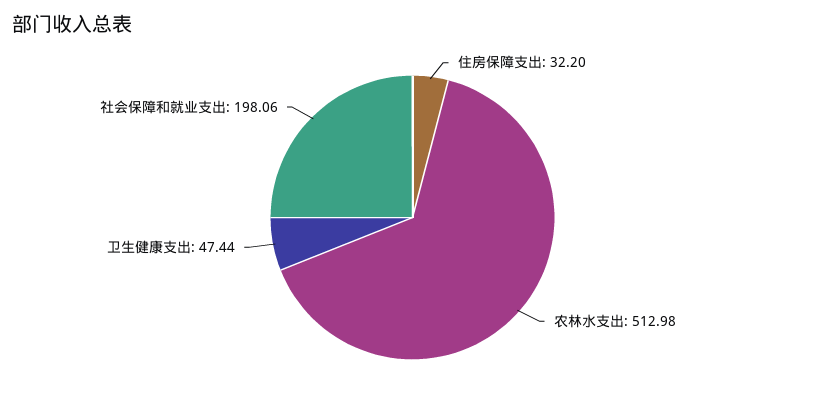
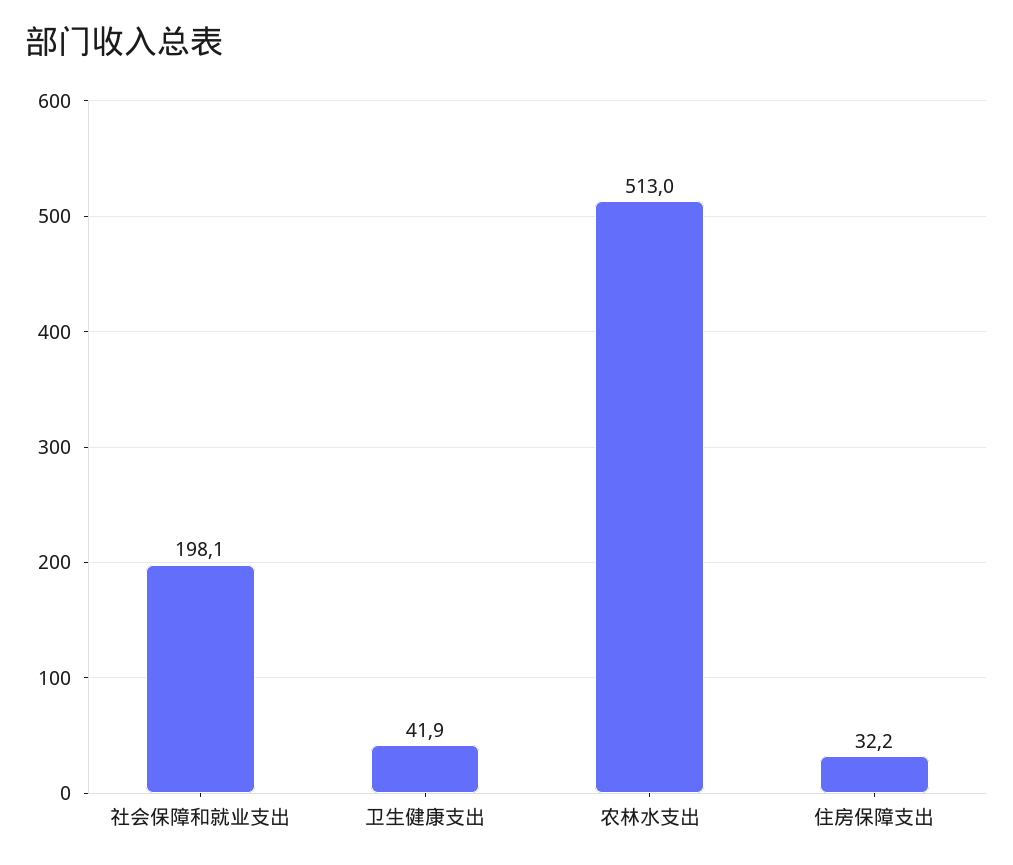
卫生健康支出: 47.44 -> 41.9

